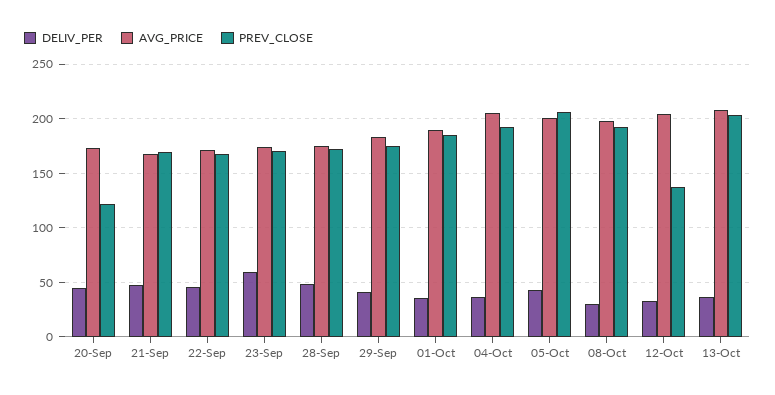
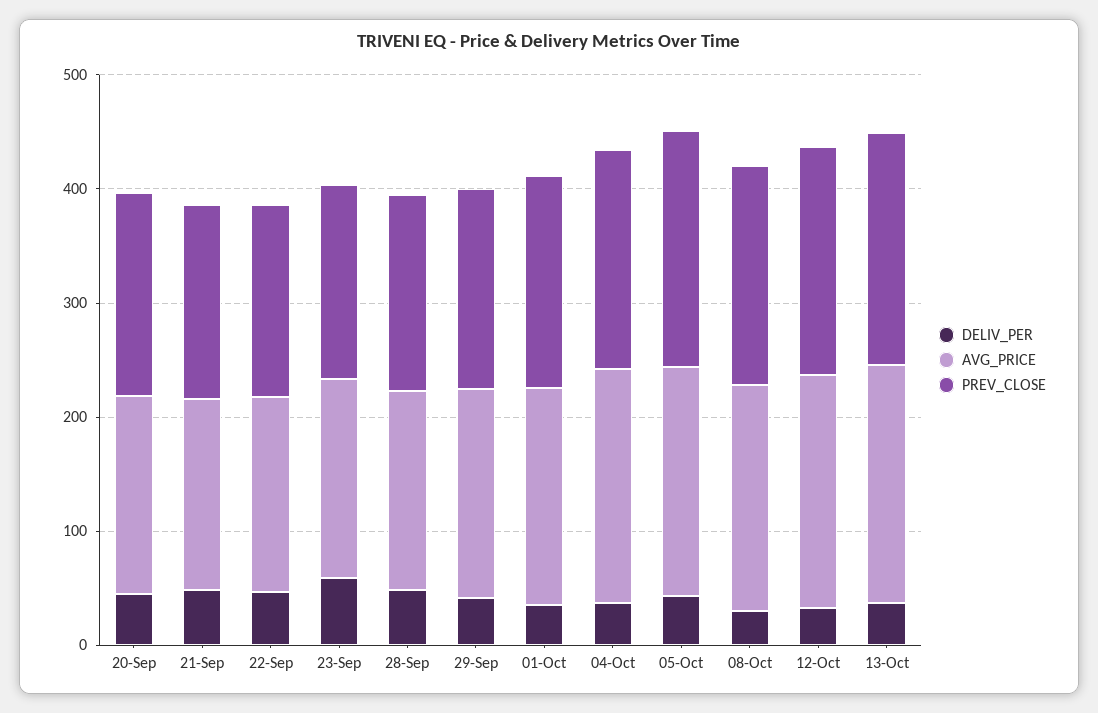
PREV_CLOSE, 20-Sep: 120 -> 180
PREV_CLOSE, 12-Oct: 140 -> 200

